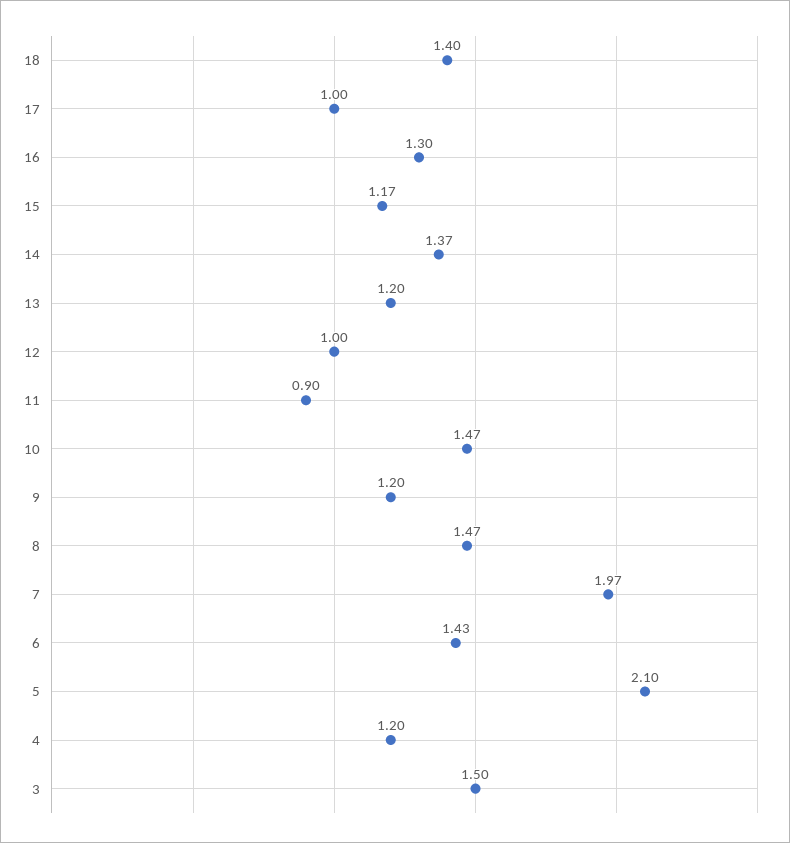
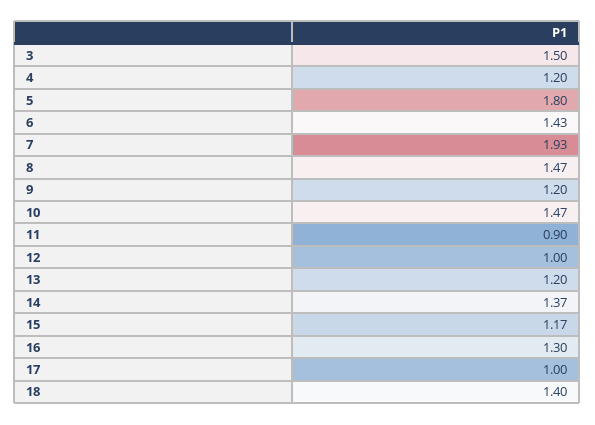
7: 1.97 -> 1.93
5: 2.1 -> 1.8

